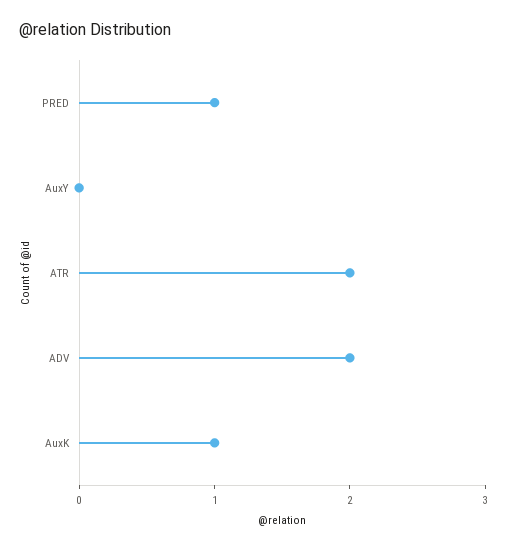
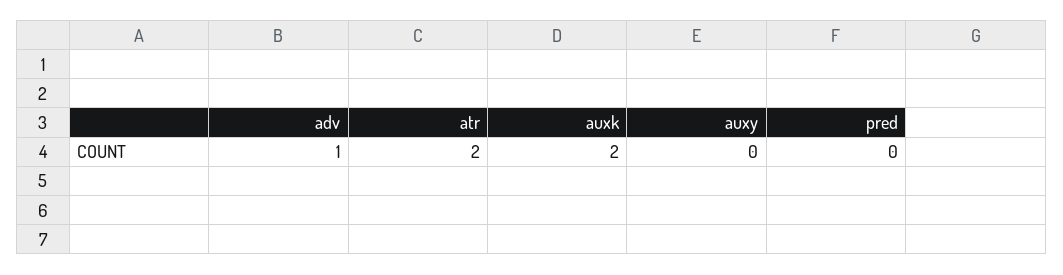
PRED: 1 -> 0
ADV: 2 -> 1
AuxK: 1 -> 2

